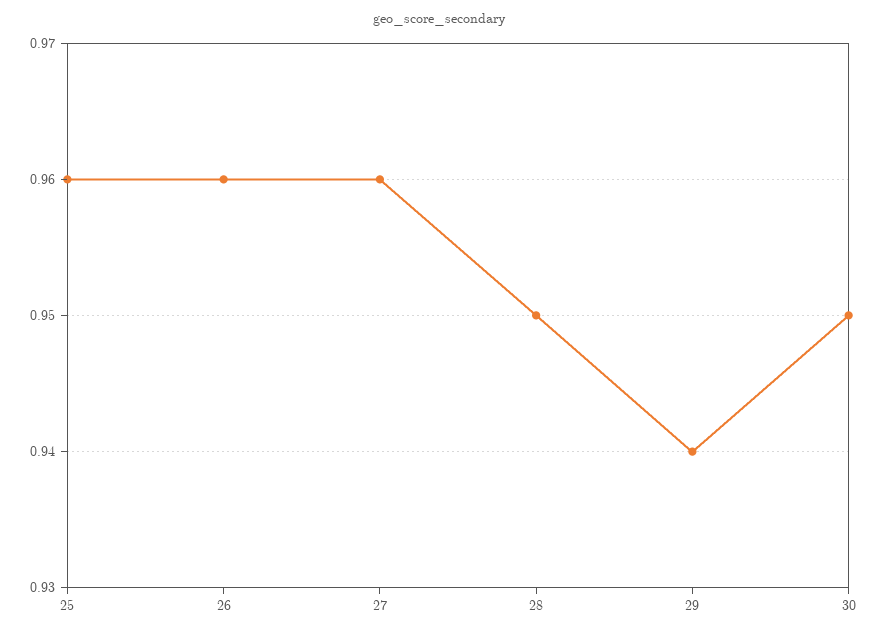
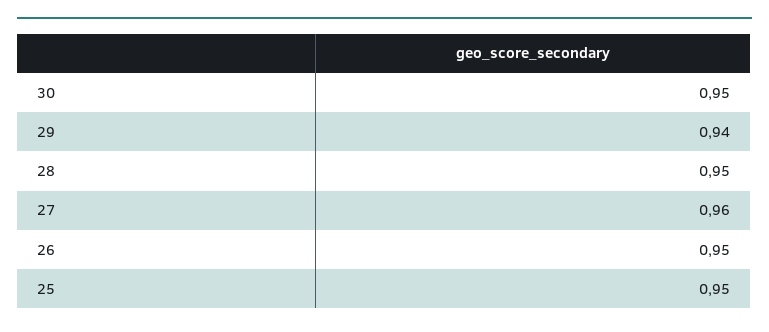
25: 0.96 -> 0.95
26: 0.96 -> 0.95

